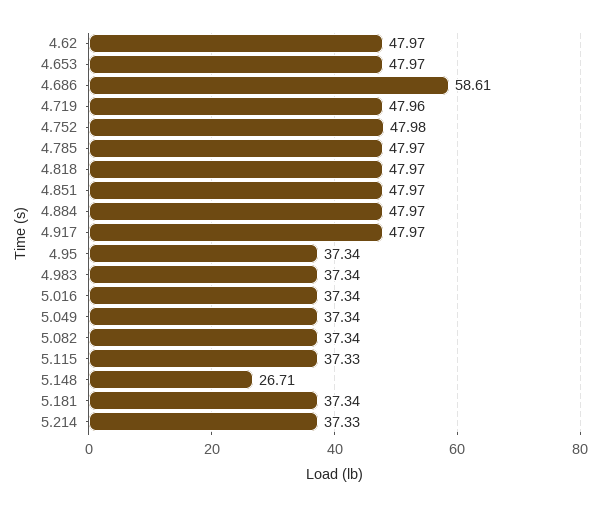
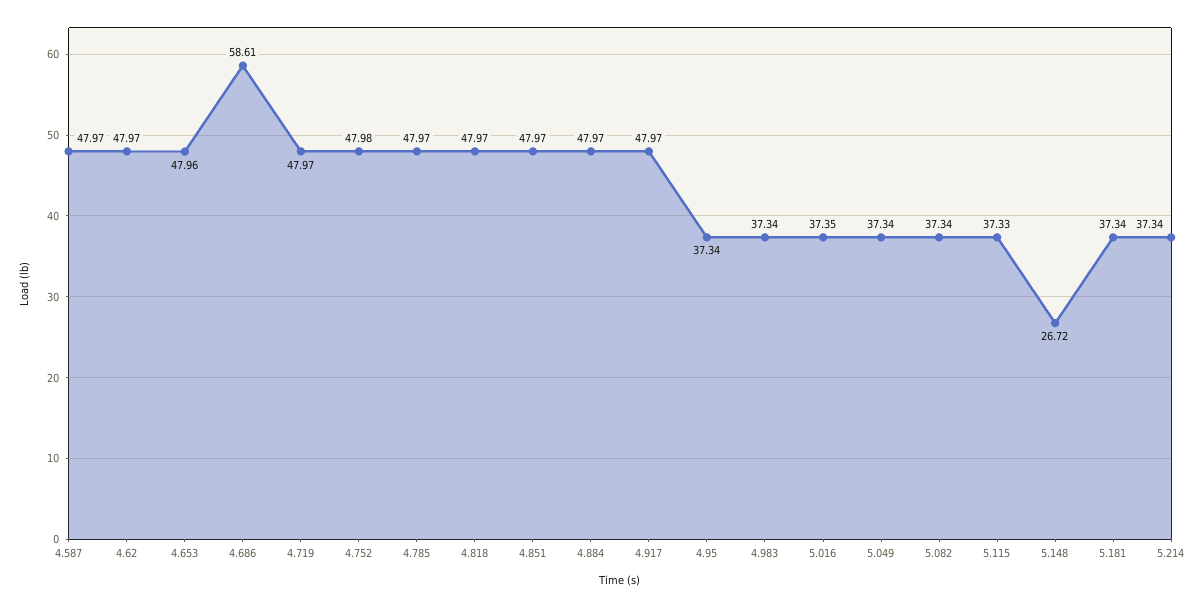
4.653: 47.97 -> 47.96
4.719: 47.96 -> 47.97
5.016: 37.34 -> 37.35
5.148: 26.71 -> 26.72
5.214: 37.33 -> 37.34
4.587: none -> 47.97

